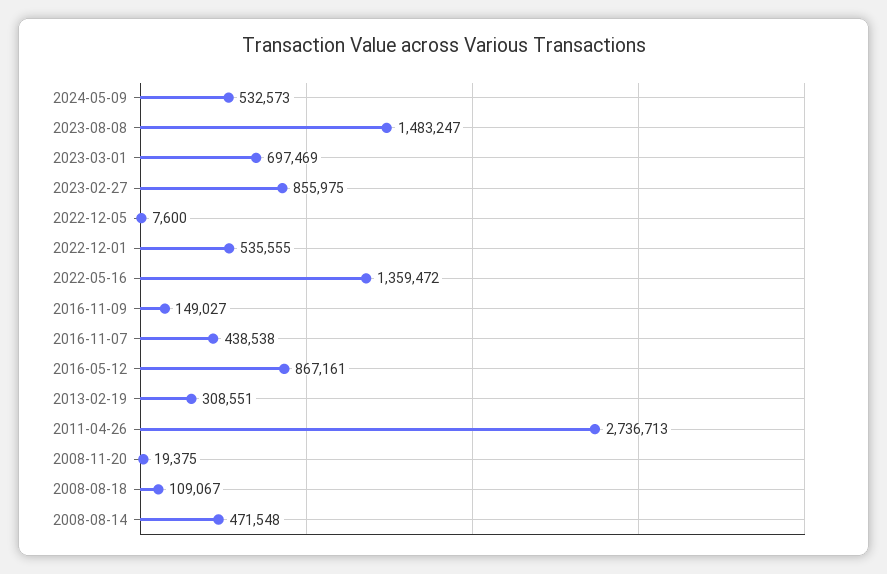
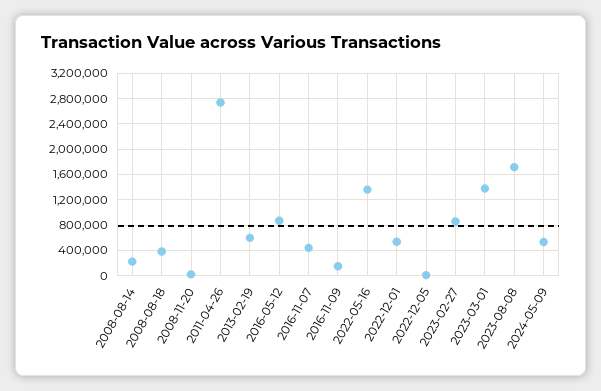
2023-08-08: 1483247 -> 1700000
2023-03-01: 697469 -> 1400000
2013-02-19: 308551 -> 600000
2008-08-18: 109067 -> 400000
2008-08-14: 471548 -> 200000

